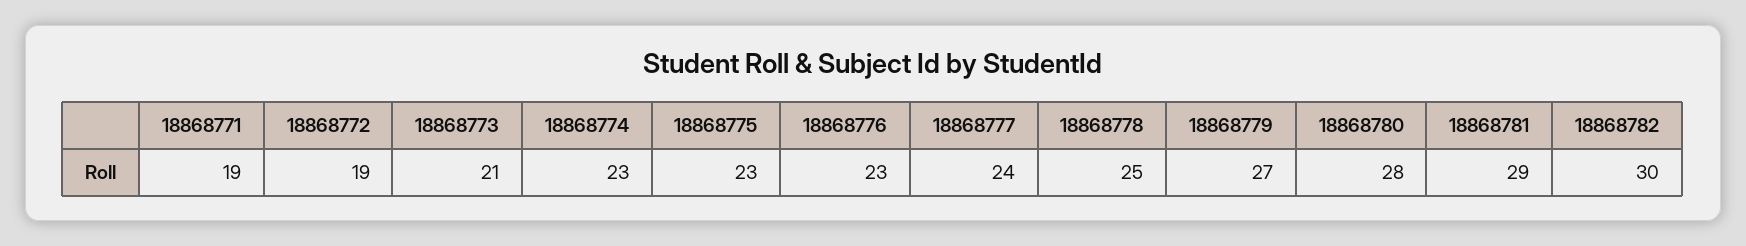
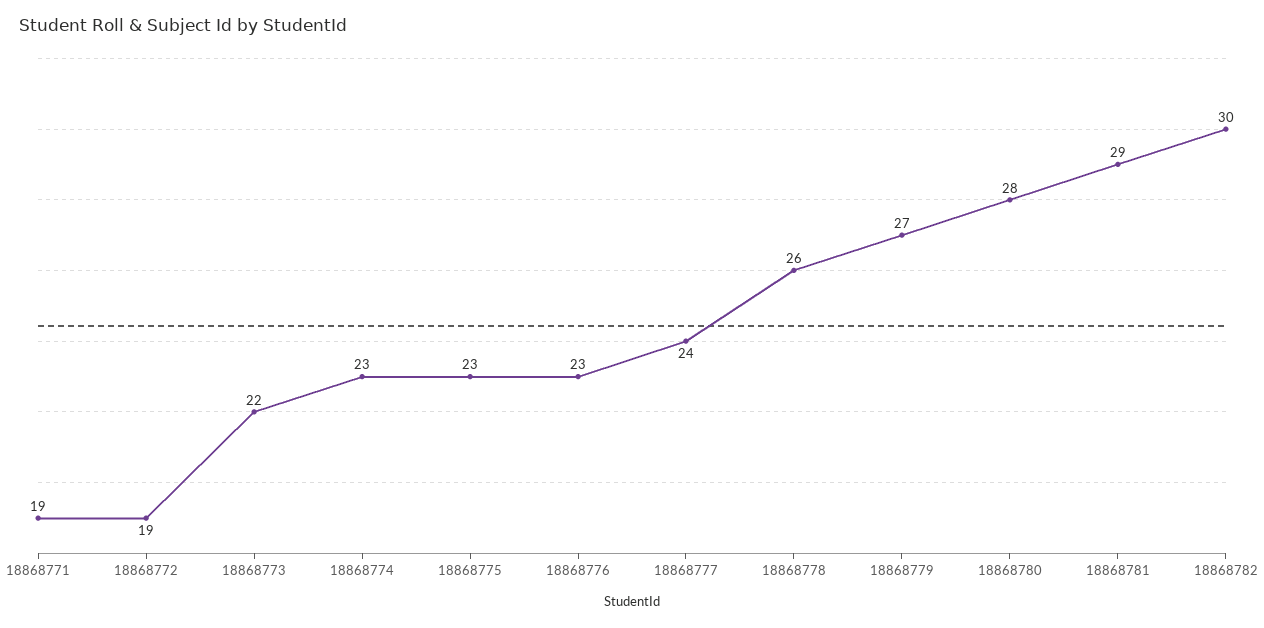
18868773: 21 -> 22
18868778: 25 -> 26

